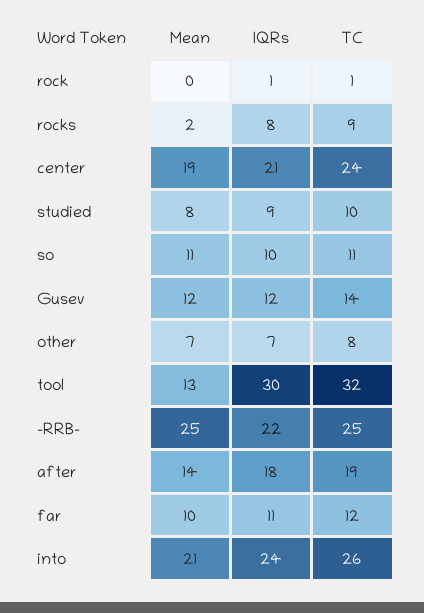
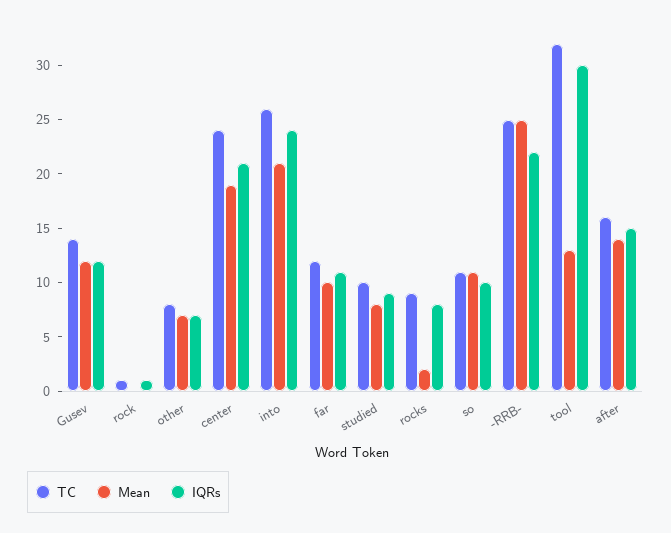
IQRs, after: 18 -> 15
TC, after: 19 -> 16

